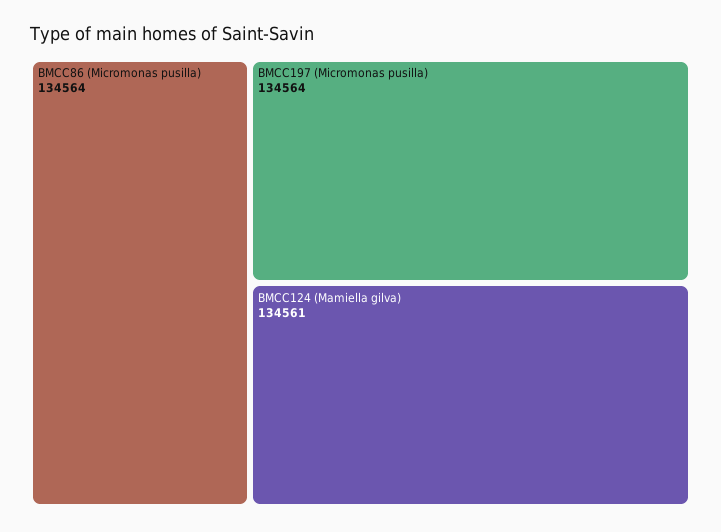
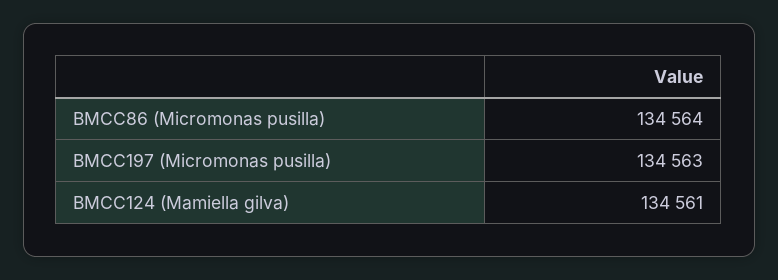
BMCC197 (Micromonas pusilla): 134564 -> 134563

